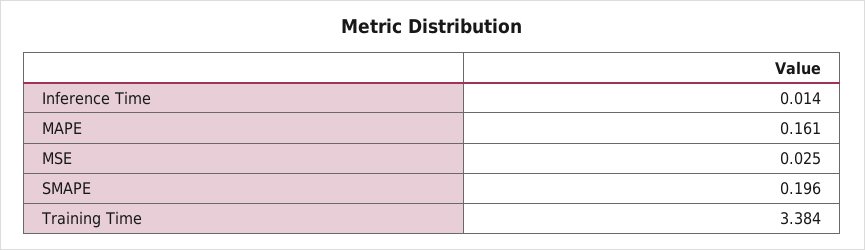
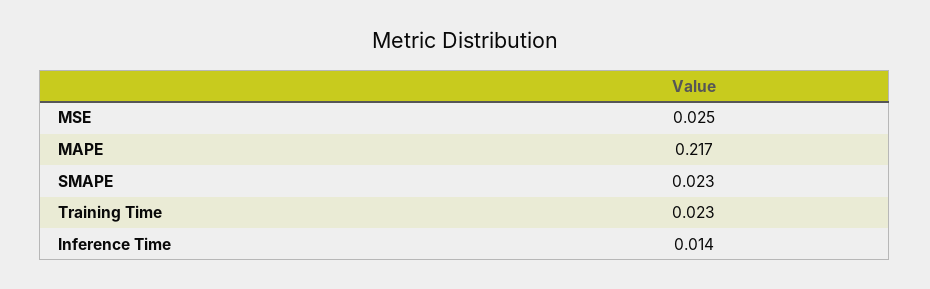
MAPE: 0.161 -> 0.217
SMAPE: 0.196 -> 0.023
Training Time: 3.384 -> 0.023

